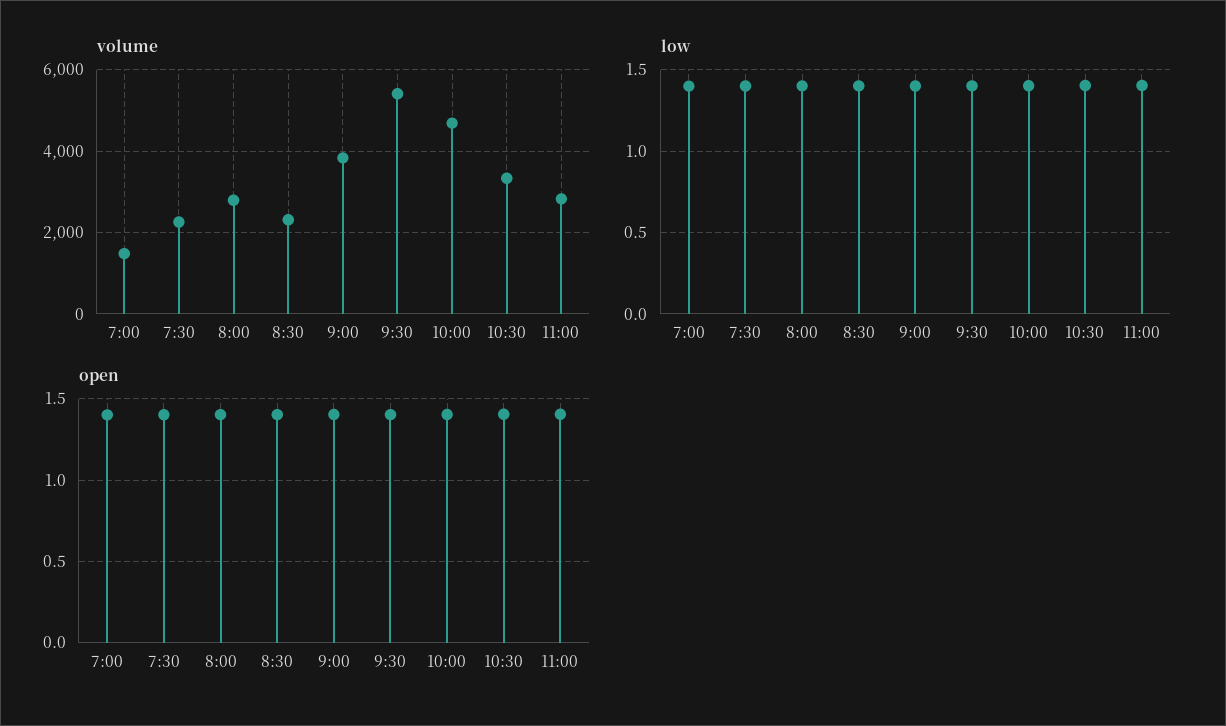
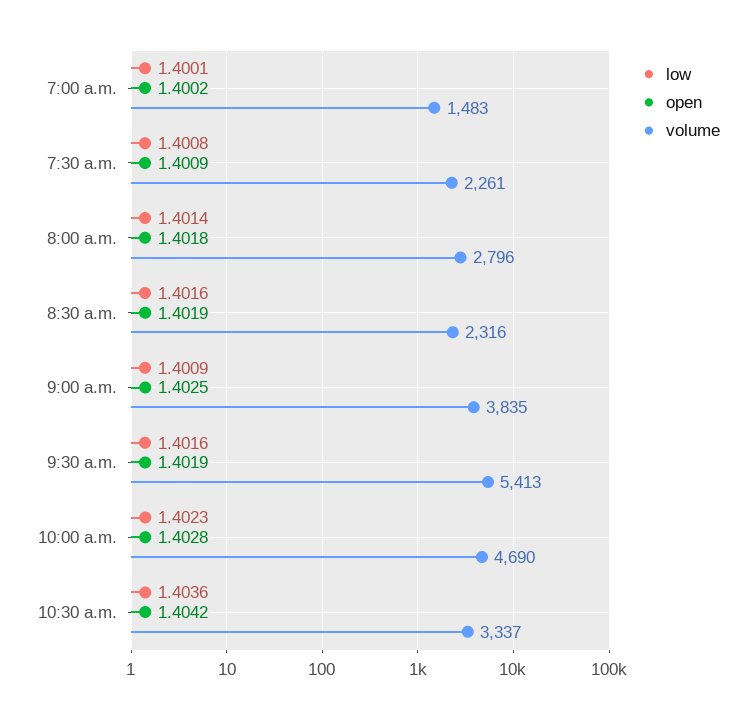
volume, 11:00: 2800 -> none
low, 11:00: 1.4 -> none
open, 11:00: 1.4 -> none

